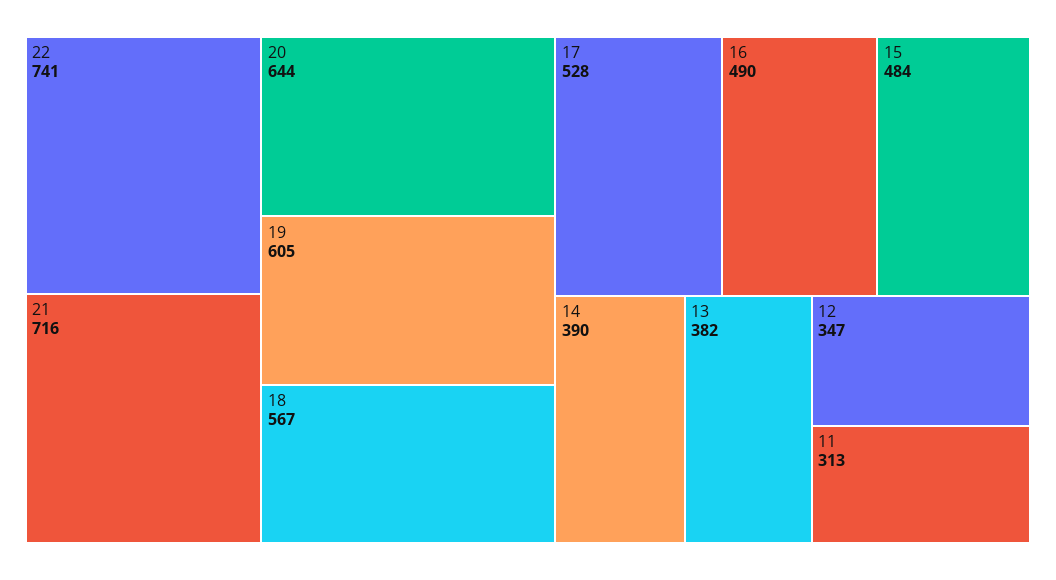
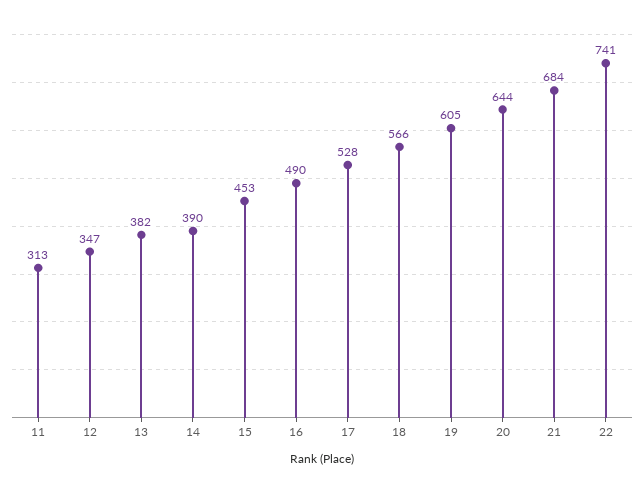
21: 716 -> 684
18: 567 -> 566
15: 484 -> 453

